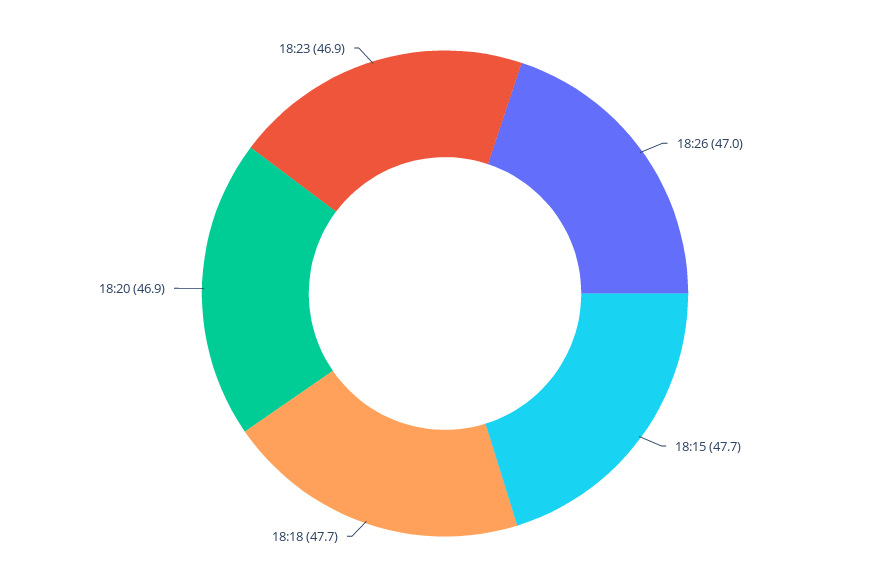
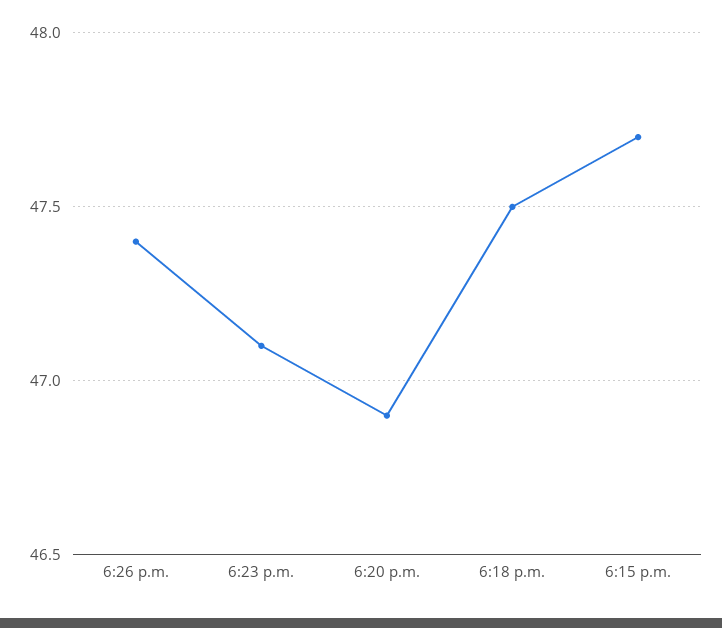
18:26: 47 -> 47.4
18:18: 47.7 -> 47.5
18:23: 46.9 -> 47.1

